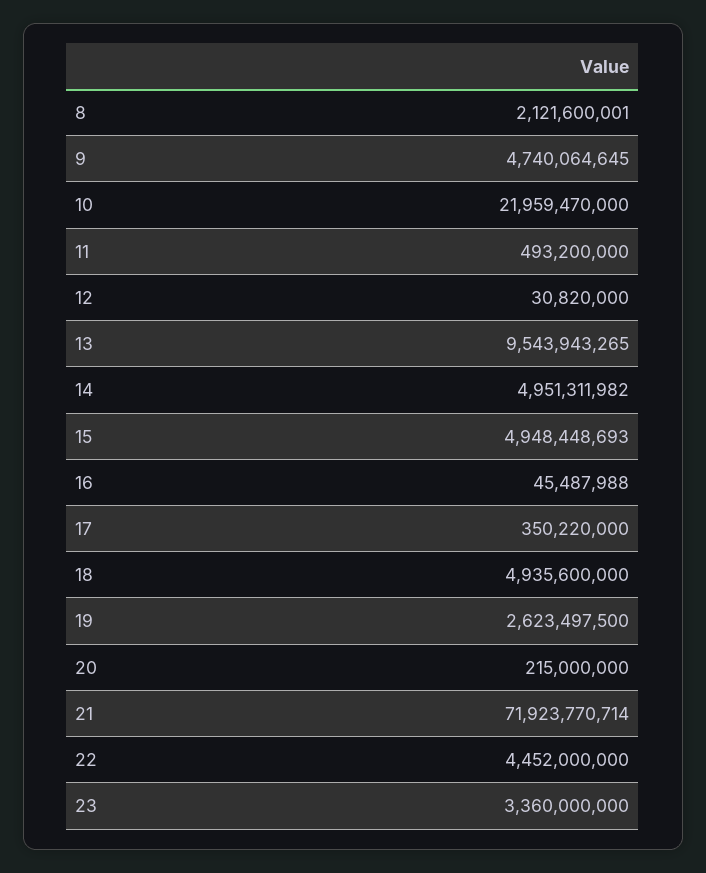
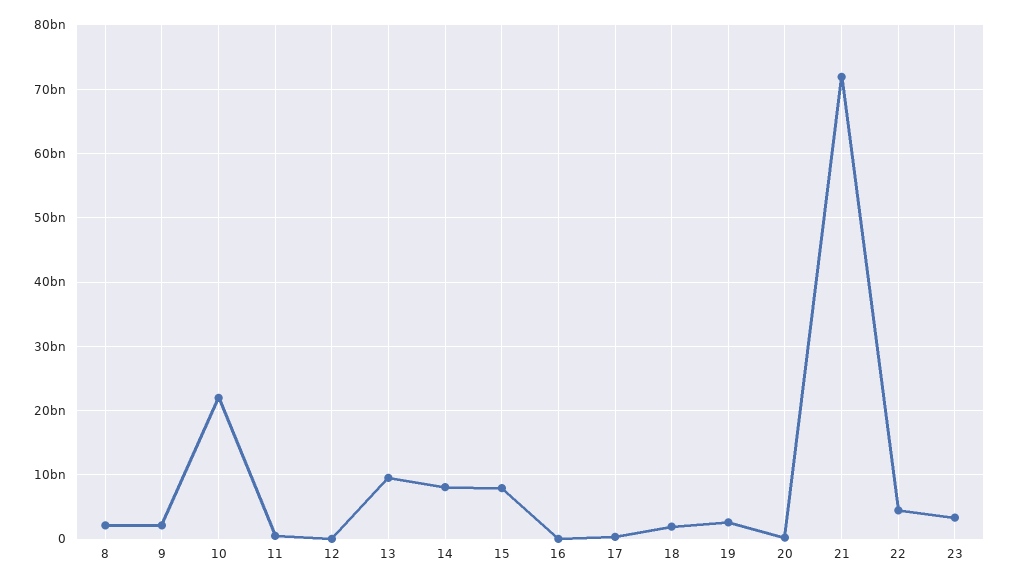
9: 4740064645 -> 2000000000
14: 4951311982 -> 8000000000
15: 4948448693 -> 8000000000
18: 4935600000 -> 2000000000

